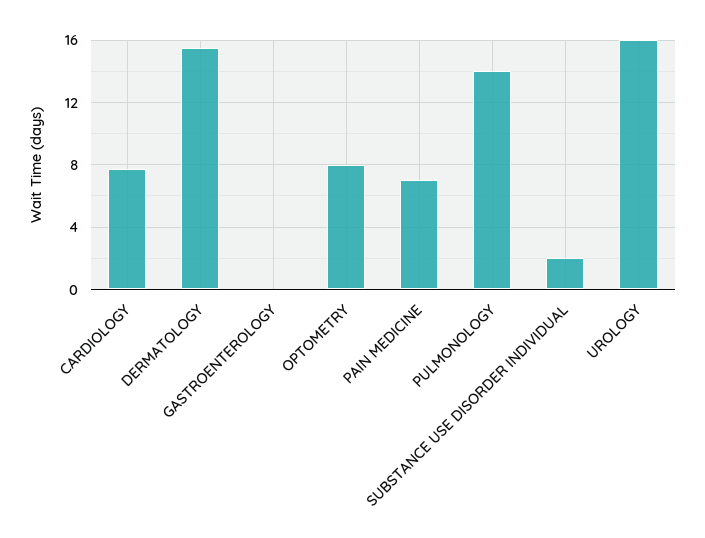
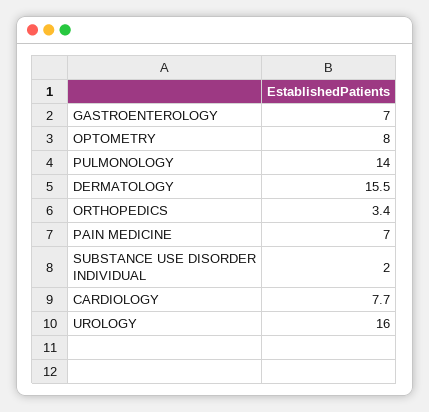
GASTROENTEROLOGY: 0 -> 7
ORTHOPEDICS: none -> 3.4

